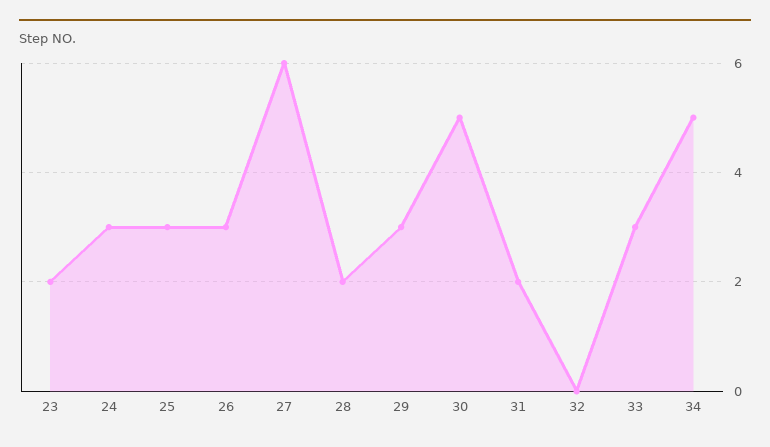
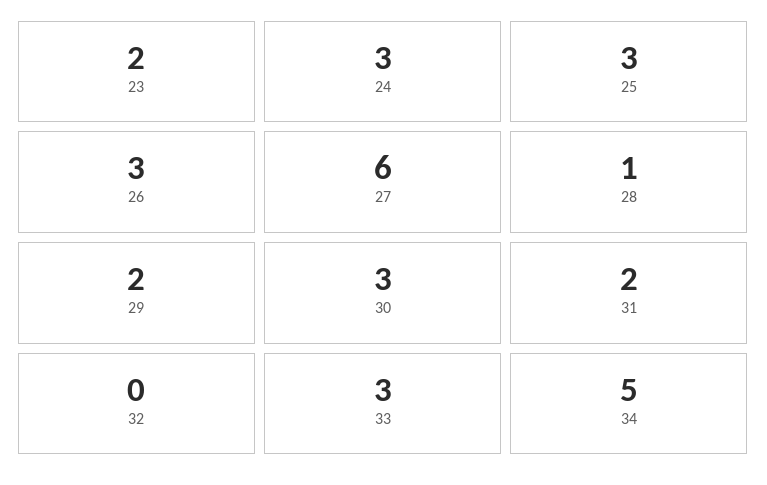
28: 2 -> 1
29: 3 -> 2
30: 5 -> 3

